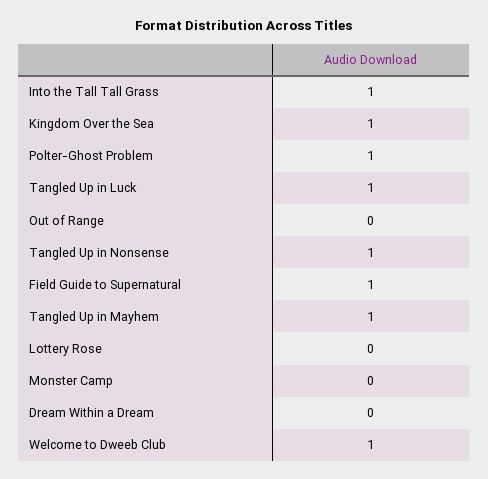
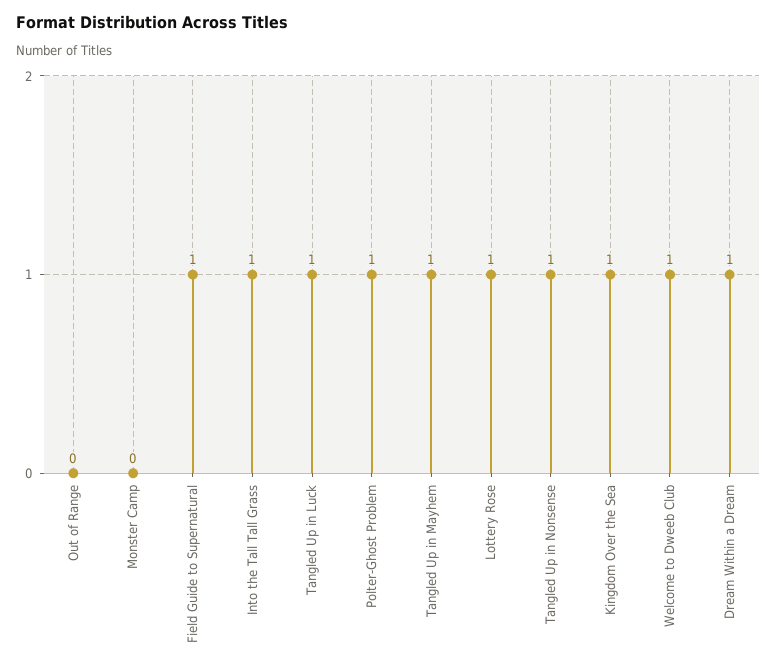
Lottery Rose: 0 -> 1
Dream Within a Dream: 0 -> 1

